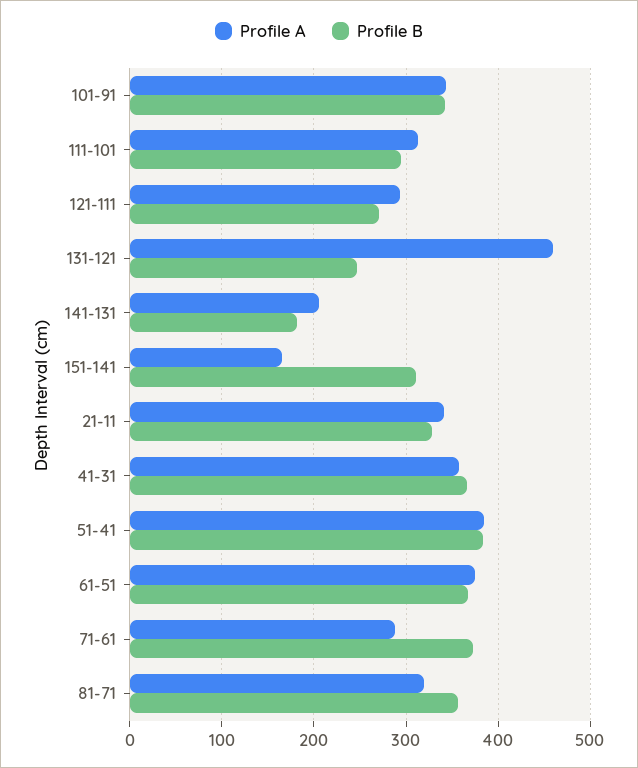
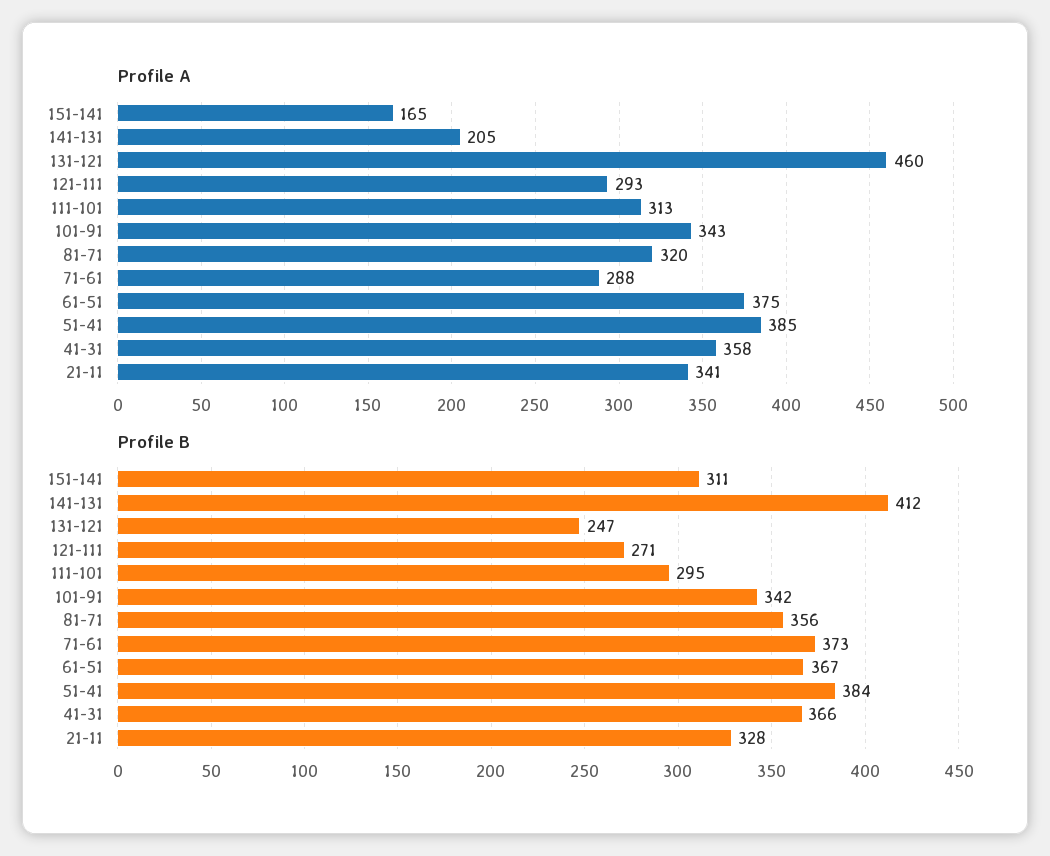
Profile B, 141-131: 180 -> 412

